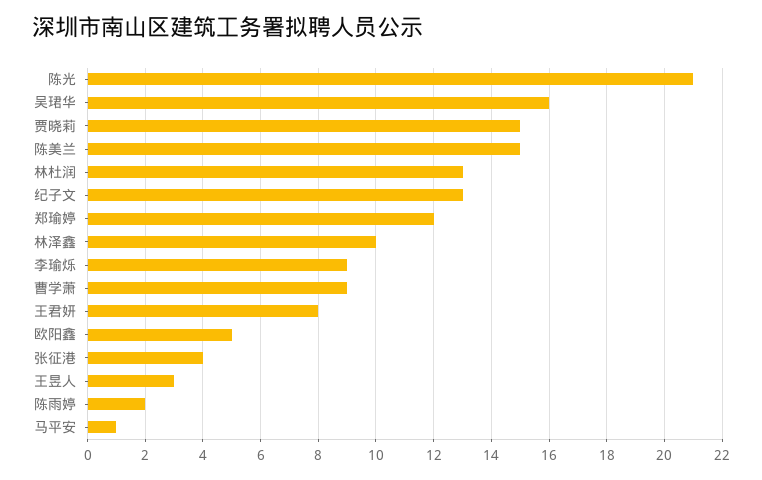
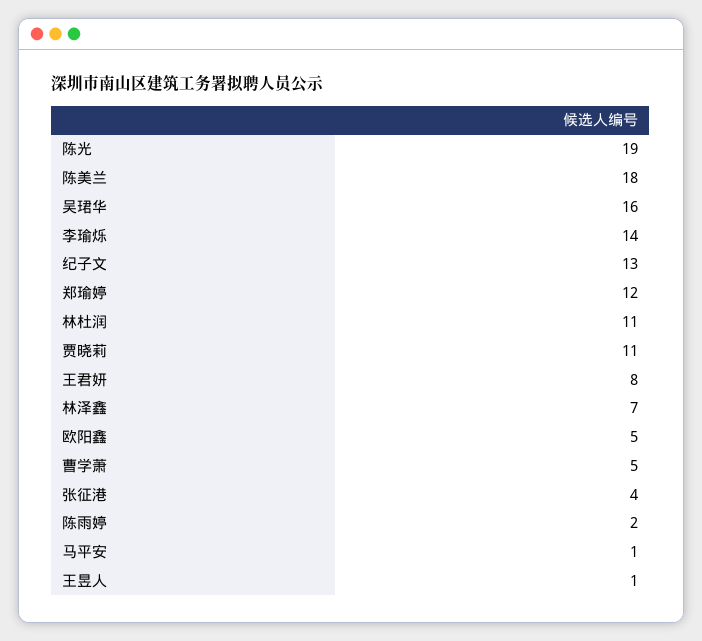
陈光: 21 -> 19
贾晓莉: 15 -> 11
陈美兰: 15 -> 18
林杜润: 13 -> 11
林泽鑫: 10 -> 7
李瑜烁: 9 -> 14
曹学萧: 9 -> 5
王昱人: 3 -> 1

